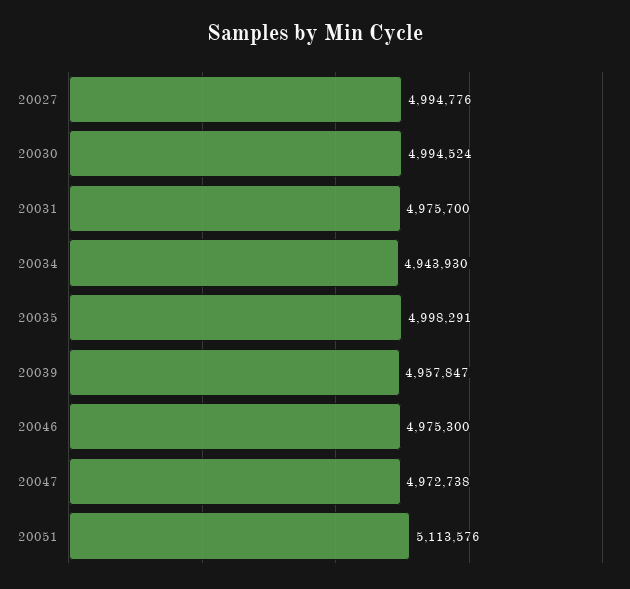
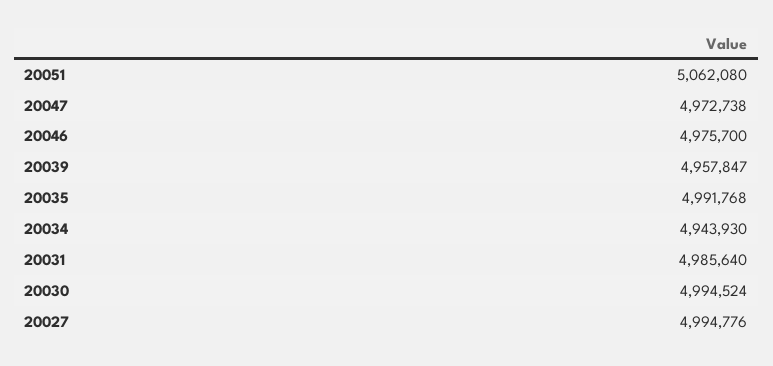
20031: 4975700 -> 4985640
20035: 4998291 -> 4991768
20046: 4975300 -> 4975700
20051: 5113576 -> 5062080

